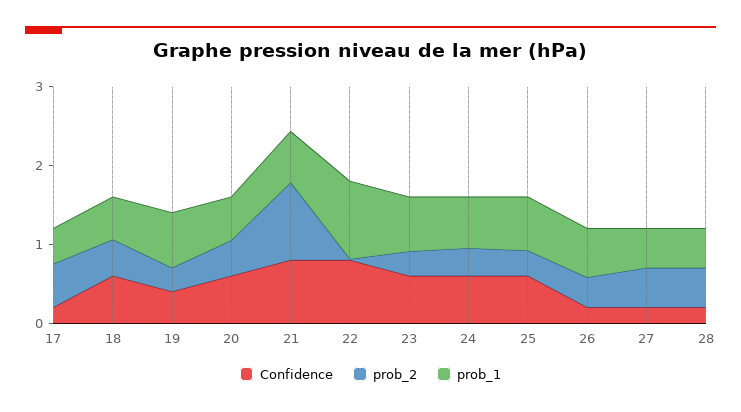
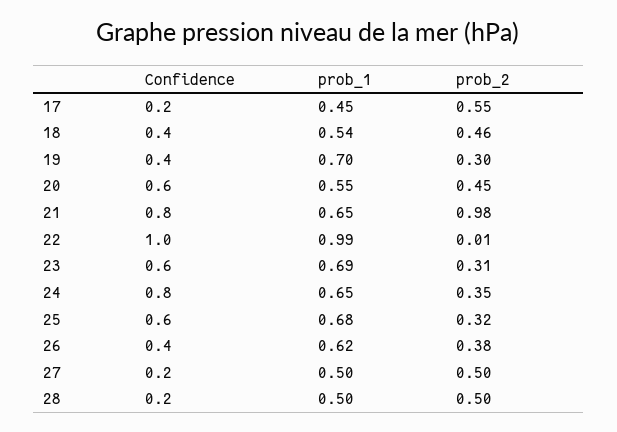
Confidence, 18: 0.6 -> 0.4
Confidence, 22: 0.8 -> 1
Confidence, 24: 0.6 -> 0.8
Confidence, 26: 0.2 -> 0.4

